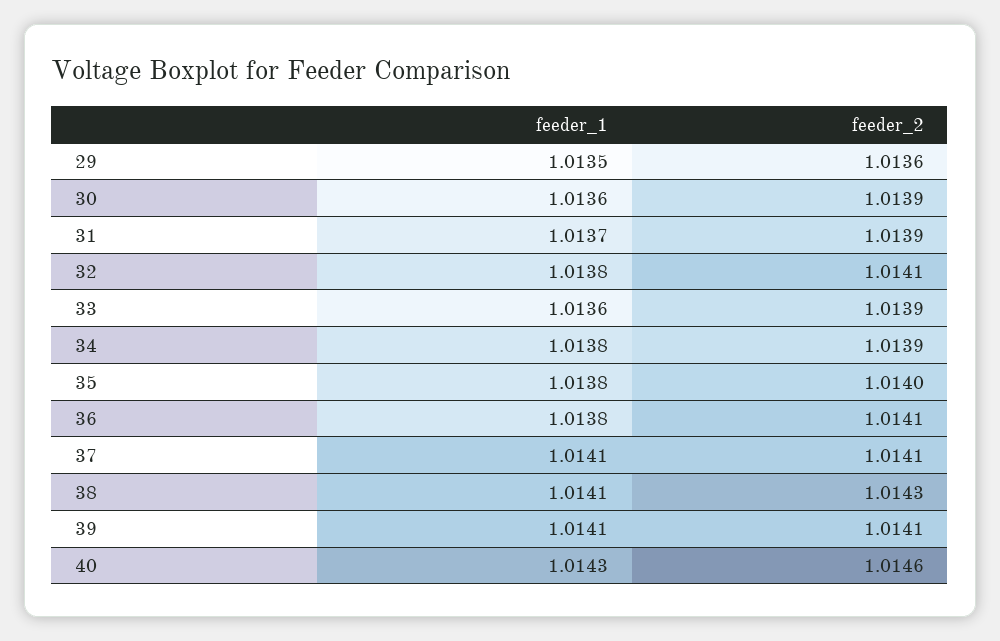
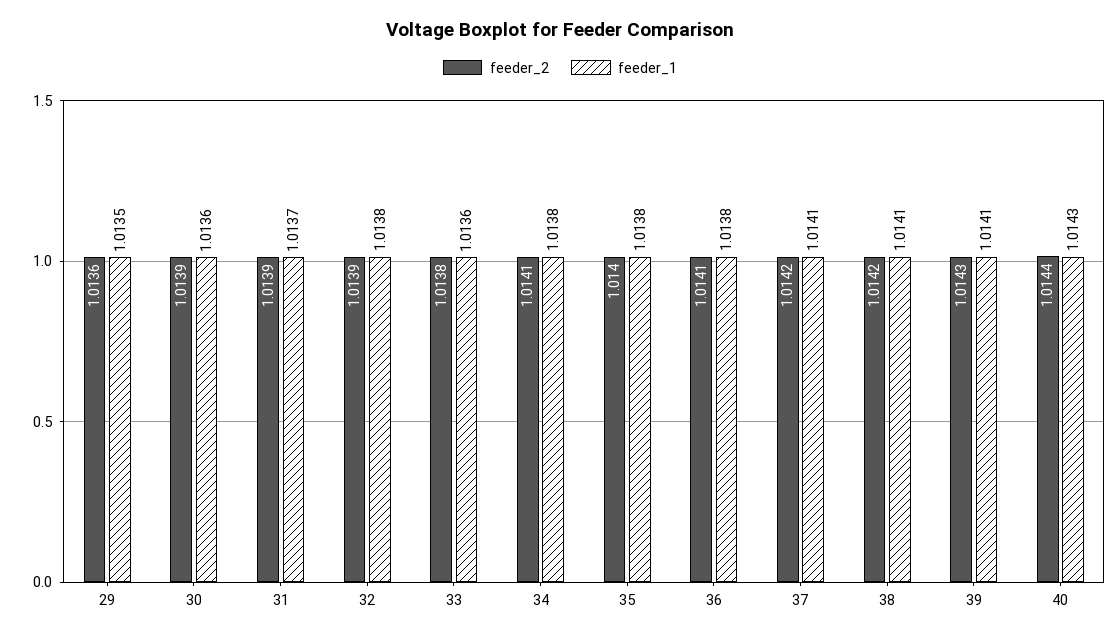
feeder_2, 32: 1.0141 -> 1.0139
feeder_2, 33: 1.0139 -> 1.0138
feeder_2, 34: 1.0139 -> 1.0141
feeder_2, 37: 1.0141 -> 1.0142
feeder_2, 38: 1.0143 -> 1.0142
feeder_2, 39: 1.0141 -> 1.0143
feeder_2, 40: 1.0146 -> 1.0144

